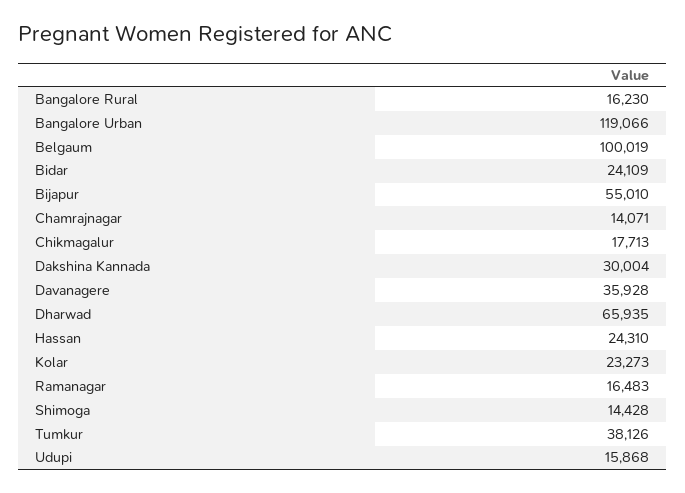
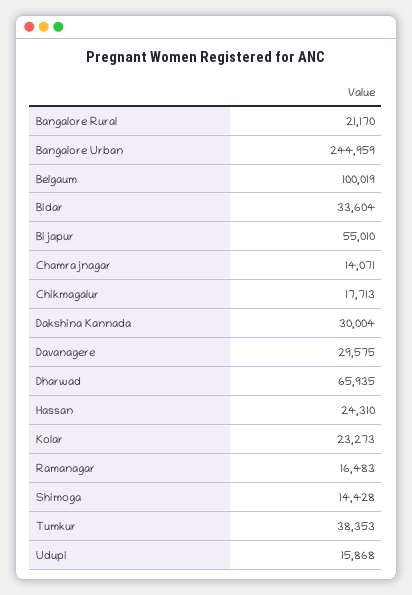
Bangalore Rural: 16230 -> 21170
Bangalore Urban: 119066 -> 244959
Bidar: 24109 -> 33604
Davanagere: 35928 -> 29575
Tumkur: 38126 -> 38353

